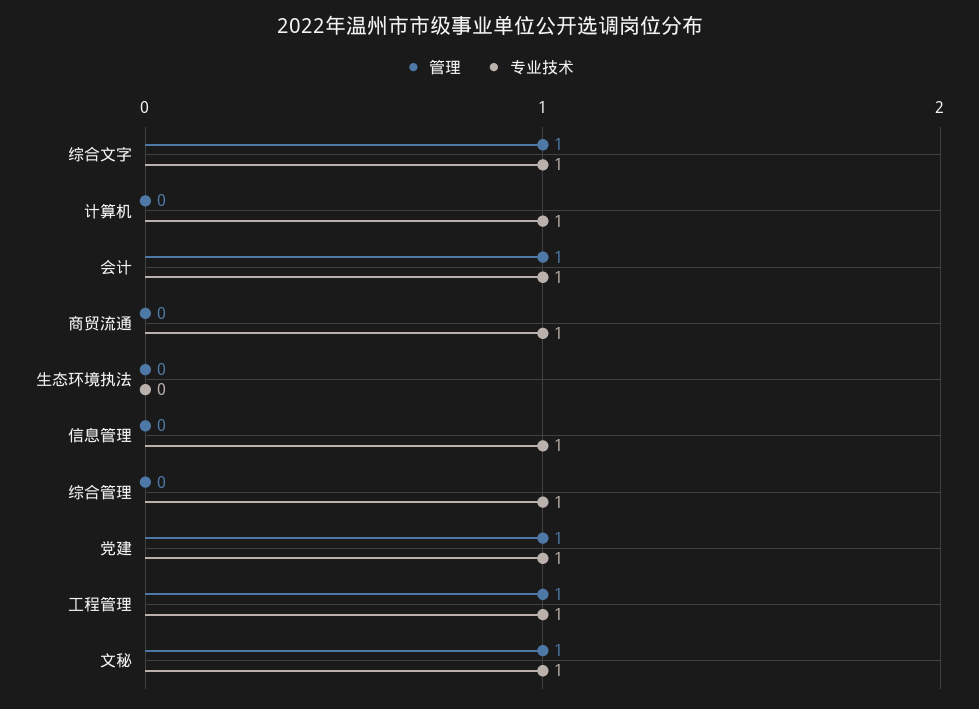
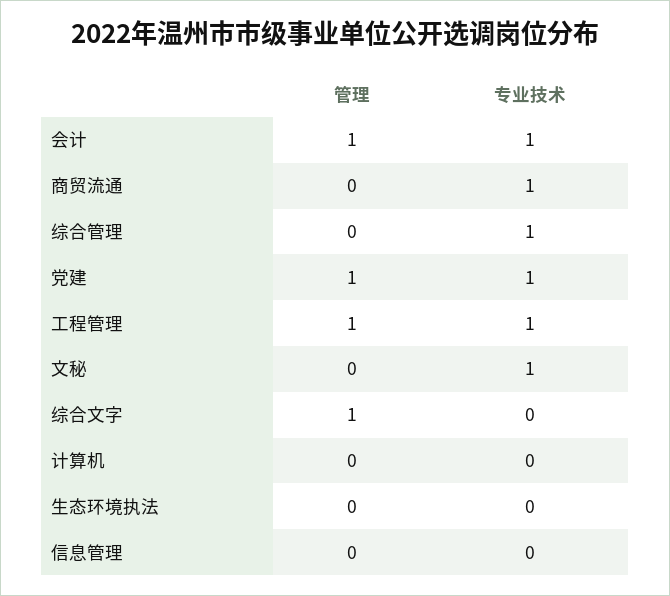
专业技术, 综合文字: 1 -> 0
专业技术, 计算机: 1 -> 0
专业技术, 信息管理: 1 -> 0
管理, 文秘: 1 -> 0

